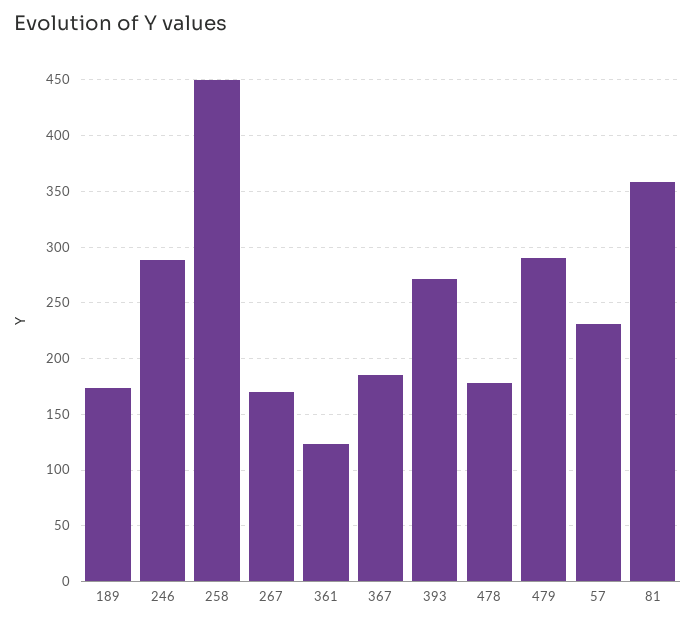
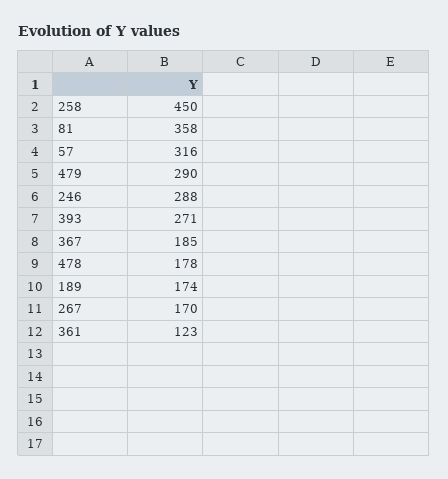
57: 230 -> 316

